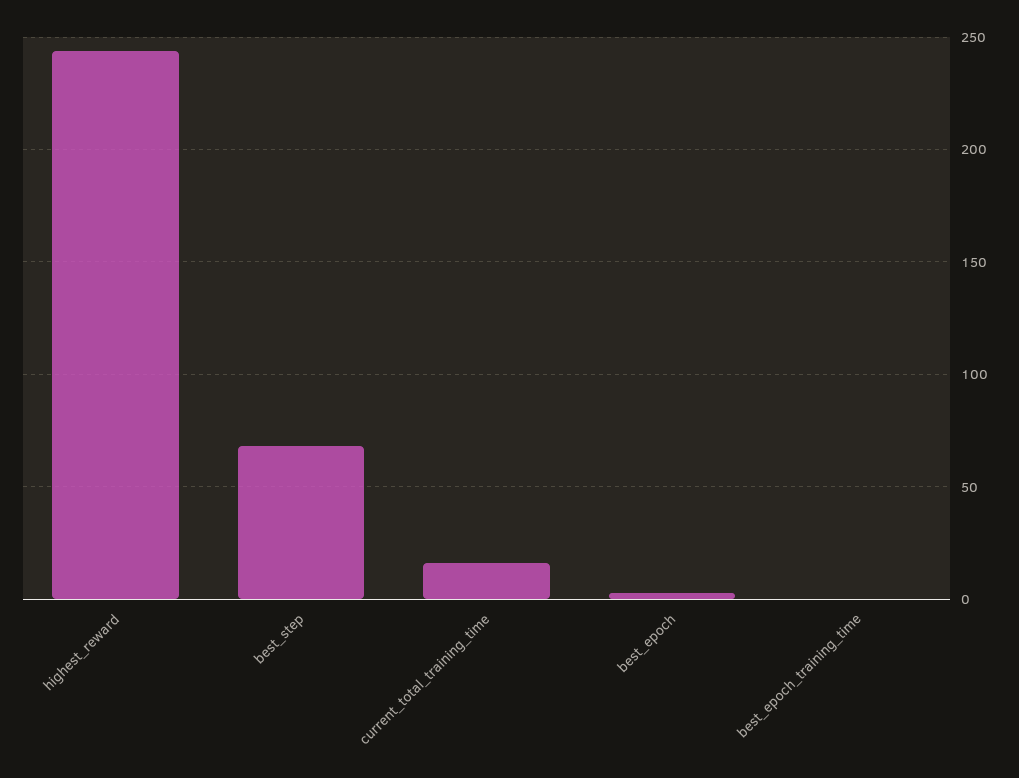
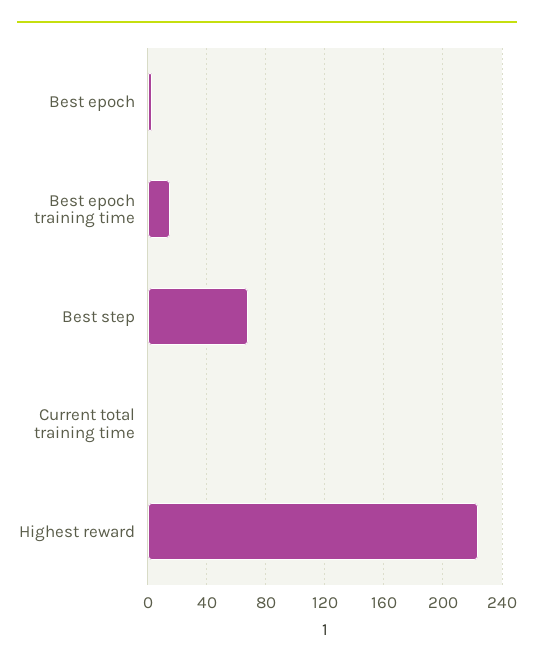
highest_reward: 245 -> 225
current_total_training_time: 15 -> 0
best_epoch_training_time: 0 -> 15

